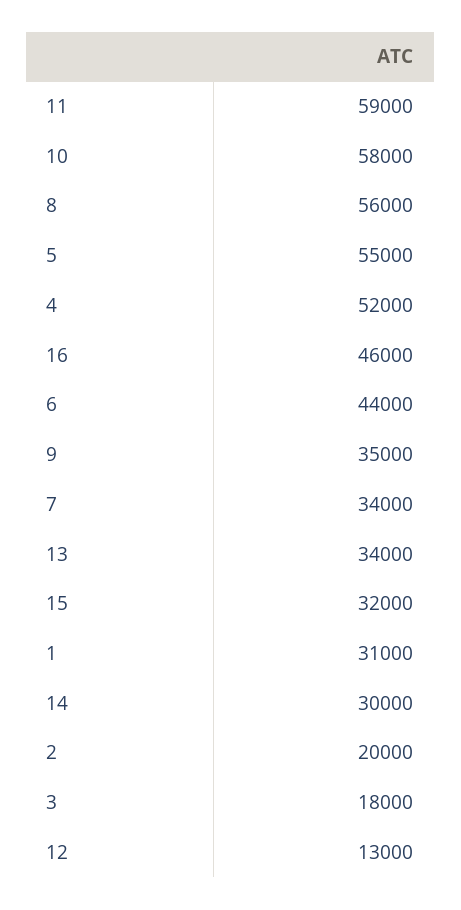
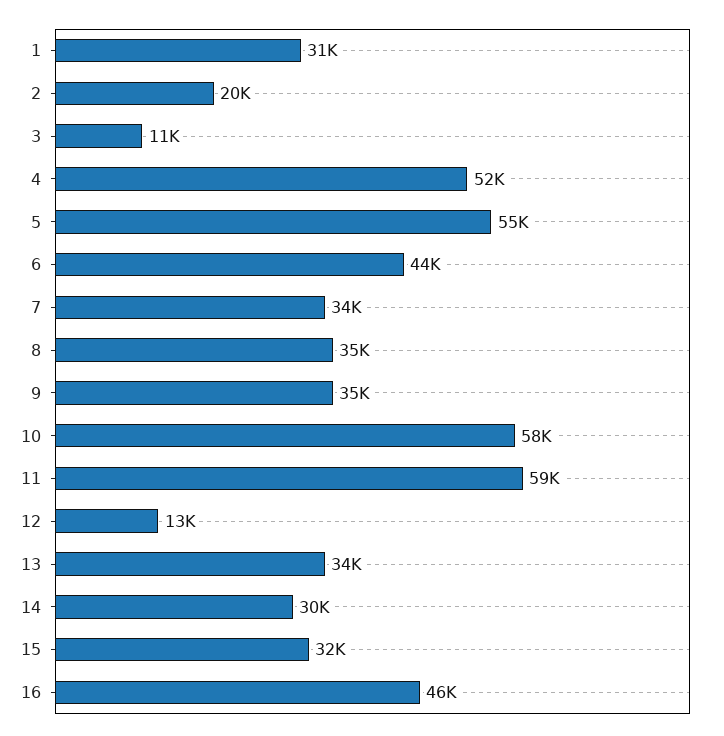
8: 56000 -> 35000
3: 18000 -> 11000

